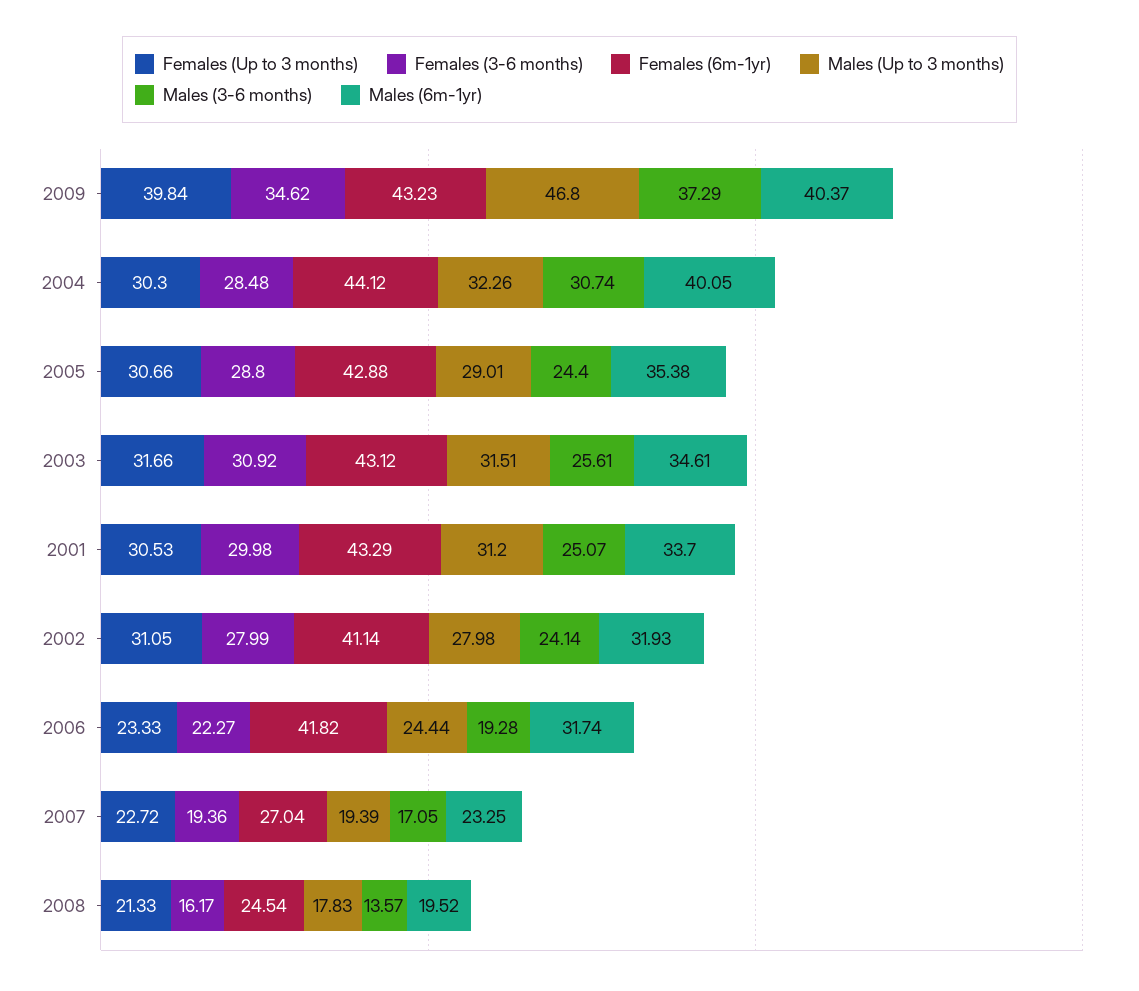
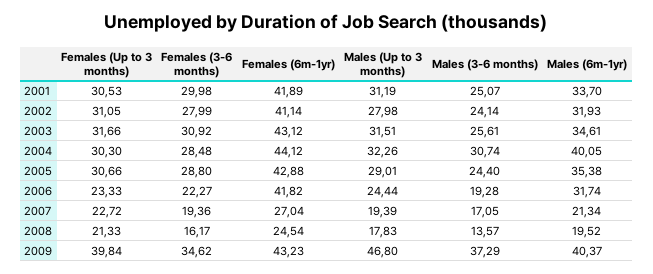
Females (6m-1yr), 2001: 43.29 -> 41.89
Males (Up to 3 months), 2001: 31.2 -> 31.19
Males (6m-1yr), 2007: 23.25 -> 21.34

